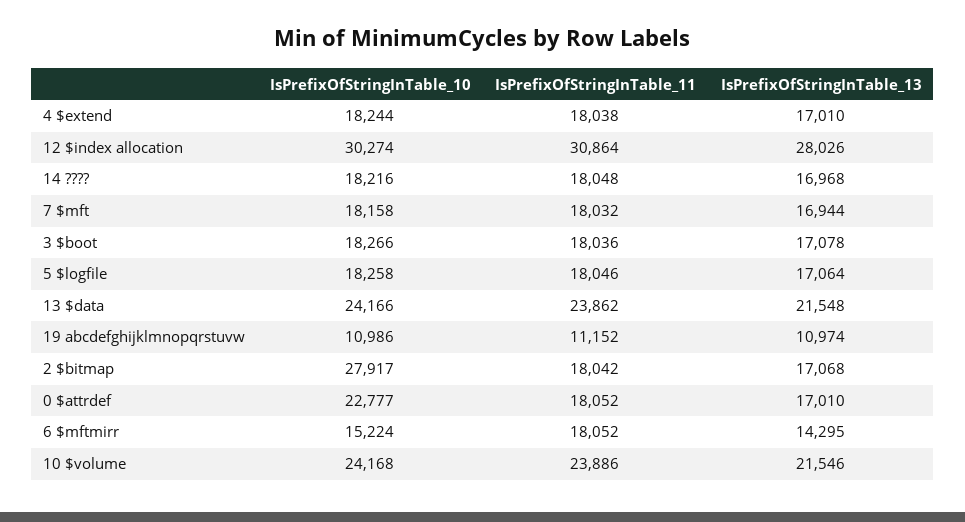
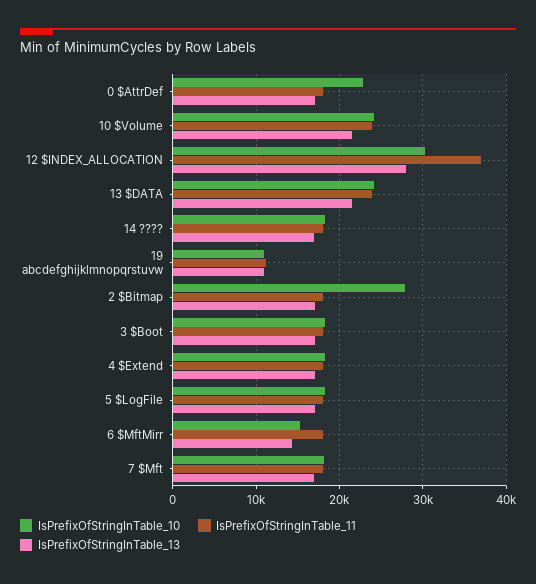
IsPrefixOfStringInTable_11, 12 $index allocation: 30864 -> 37000

